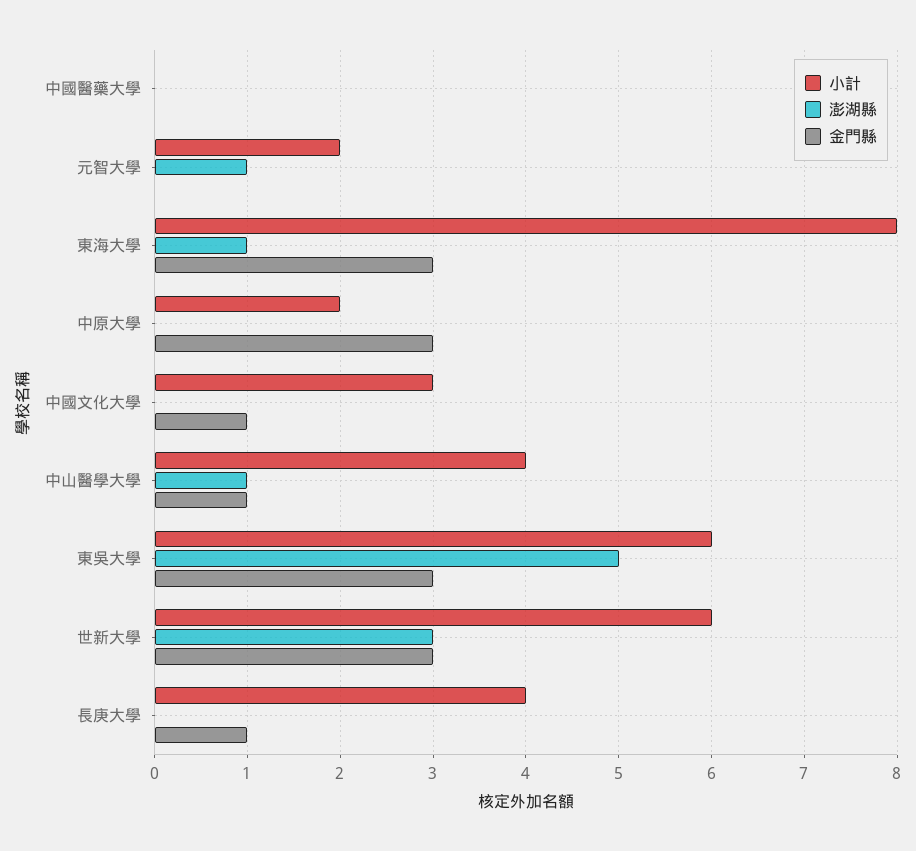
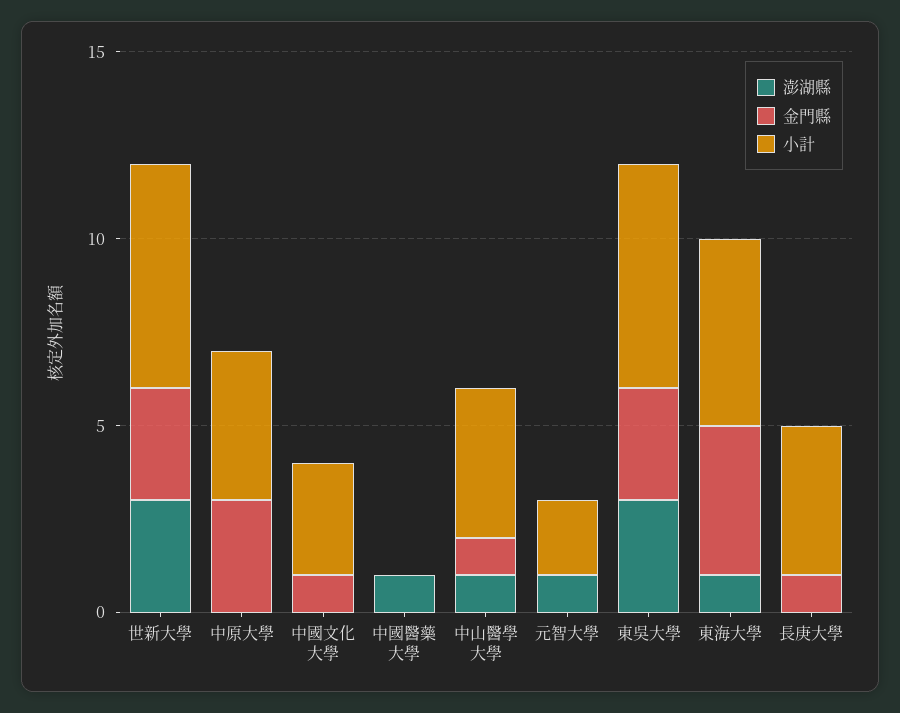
澎湖縣, 中國醫藥大學: 0 -> 1
小計, 東海大學: 8 -> 5
金門縣, 東海大學: 3 -> 4
小計, 中原大學: 2 -> 4
澎湖縣, 東吳大學: 5 -> 3

